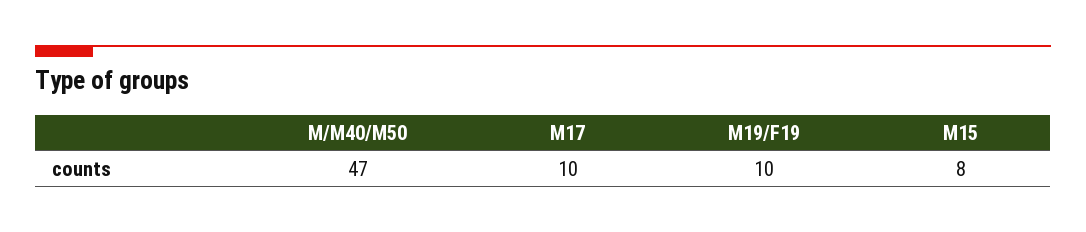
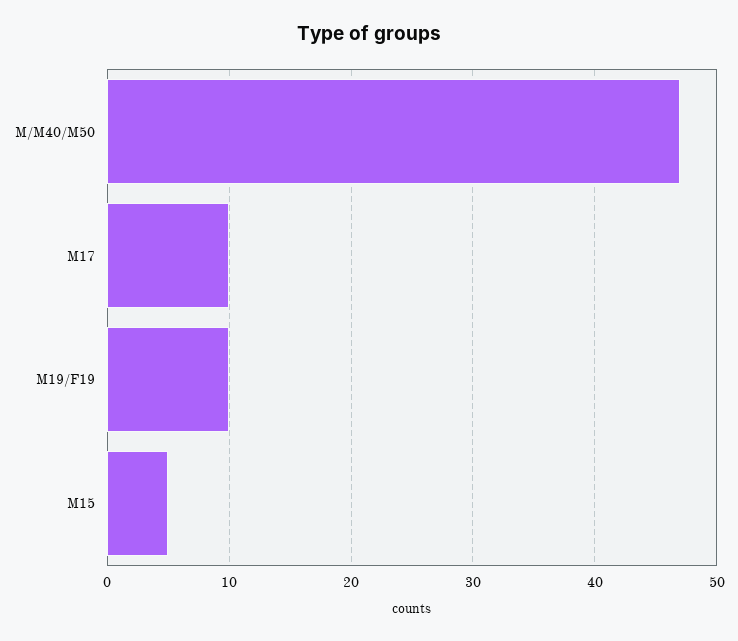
M15: 8 -> 5

